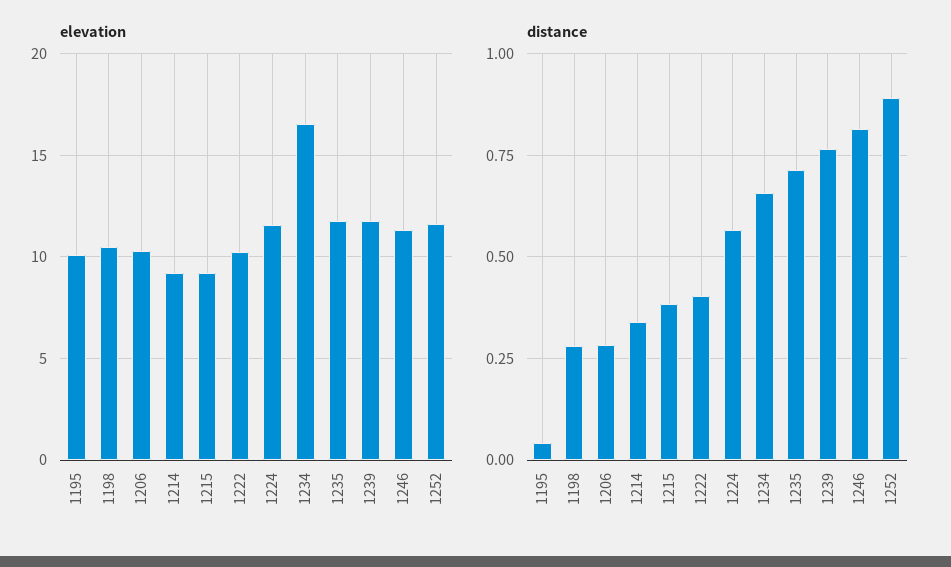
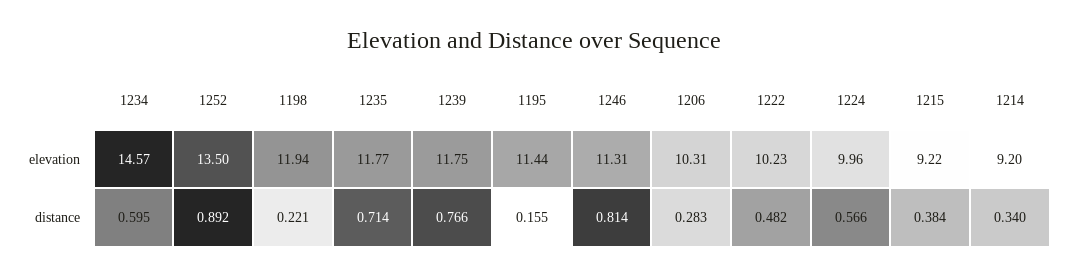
elevation, 1195: 10 -> 11.44
elevation, 1198: 10.5 -> 11.94
elevation, 1224: 11.5 -> 9.96
elevation, 1234: 16.5 -> 14.57
elevation, 1252: 11.5 -> 13.5
distance, 1195: 0.05 -> 0.155
distance, 1198: 0.275 -> 0.221
distance, 1222: 0.4 -> 0.482
distance, 1234: 0.65 -> 0.595

